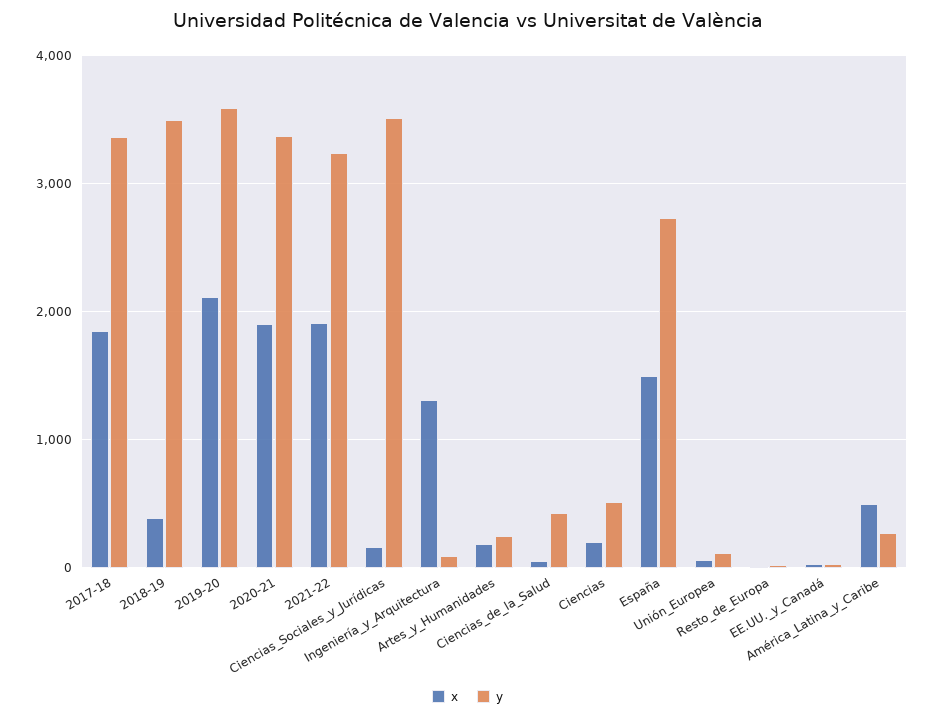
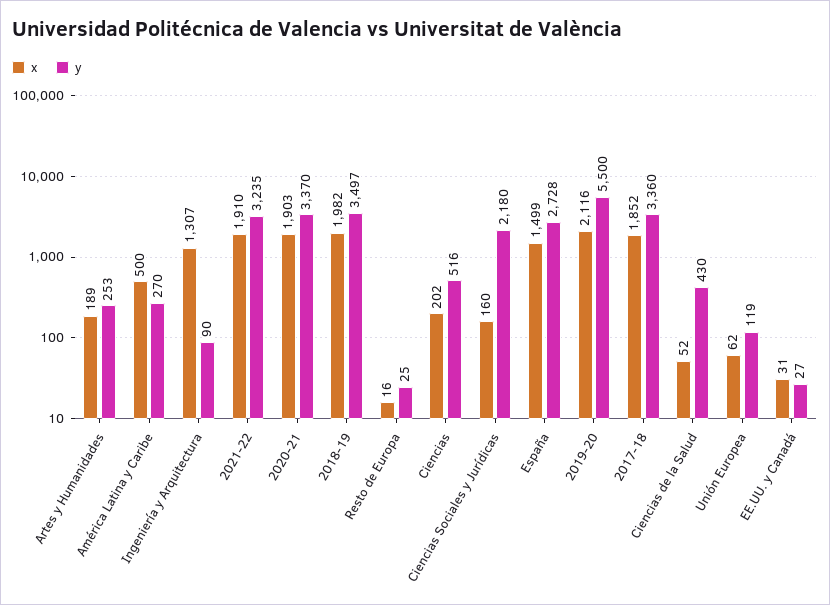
x, 2018-19: 400 -> 1982
y, 2019-20: 3600 -> 5500
y, Ciencias_Sociales_y_Jurídicas: 3500 -> 2180

